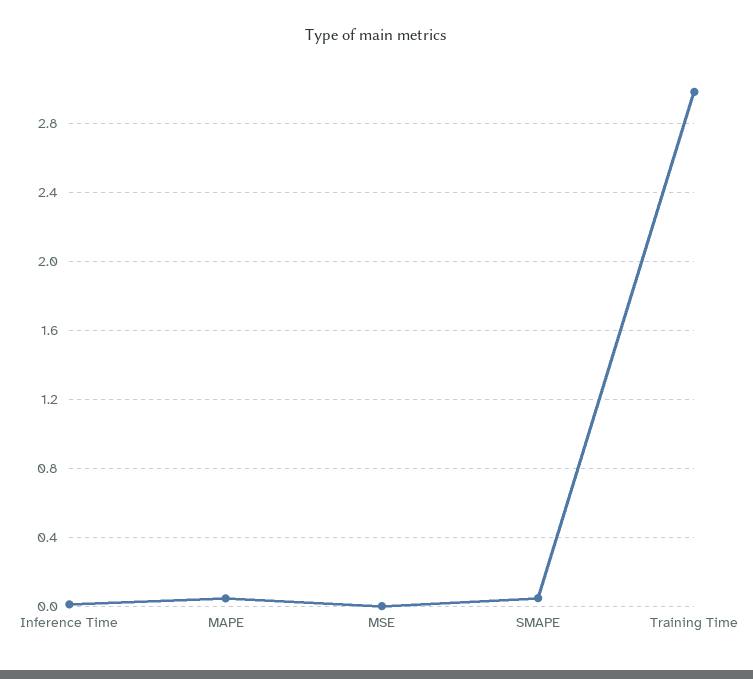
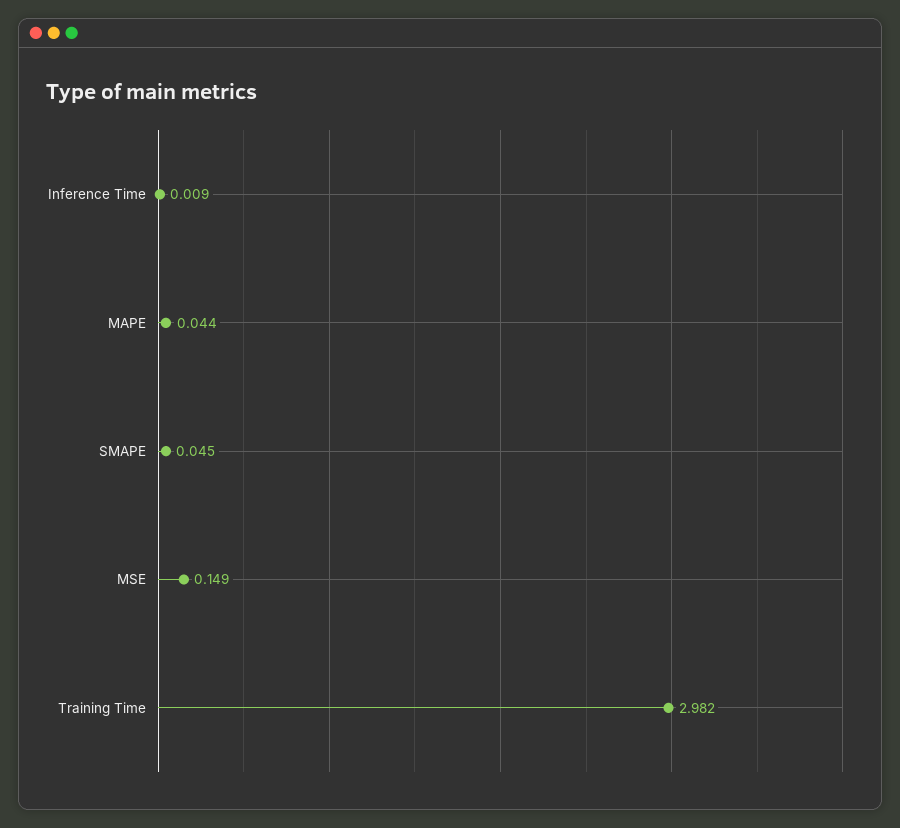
MSE: 0 -> 0.149

